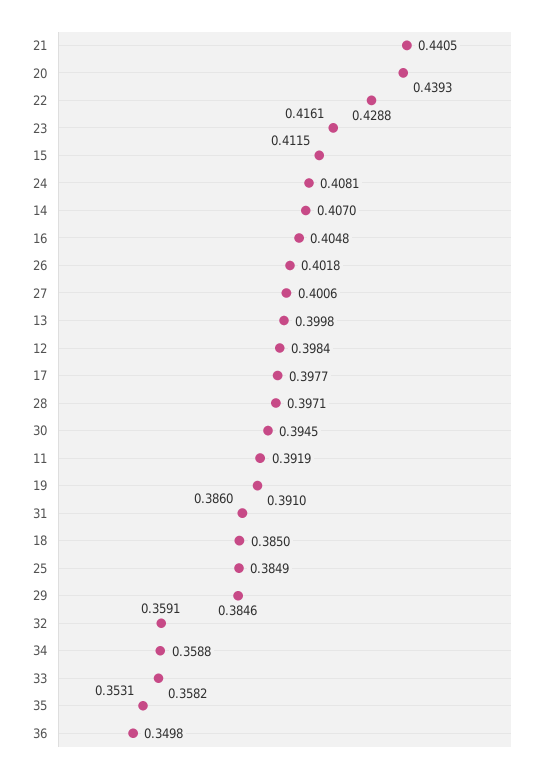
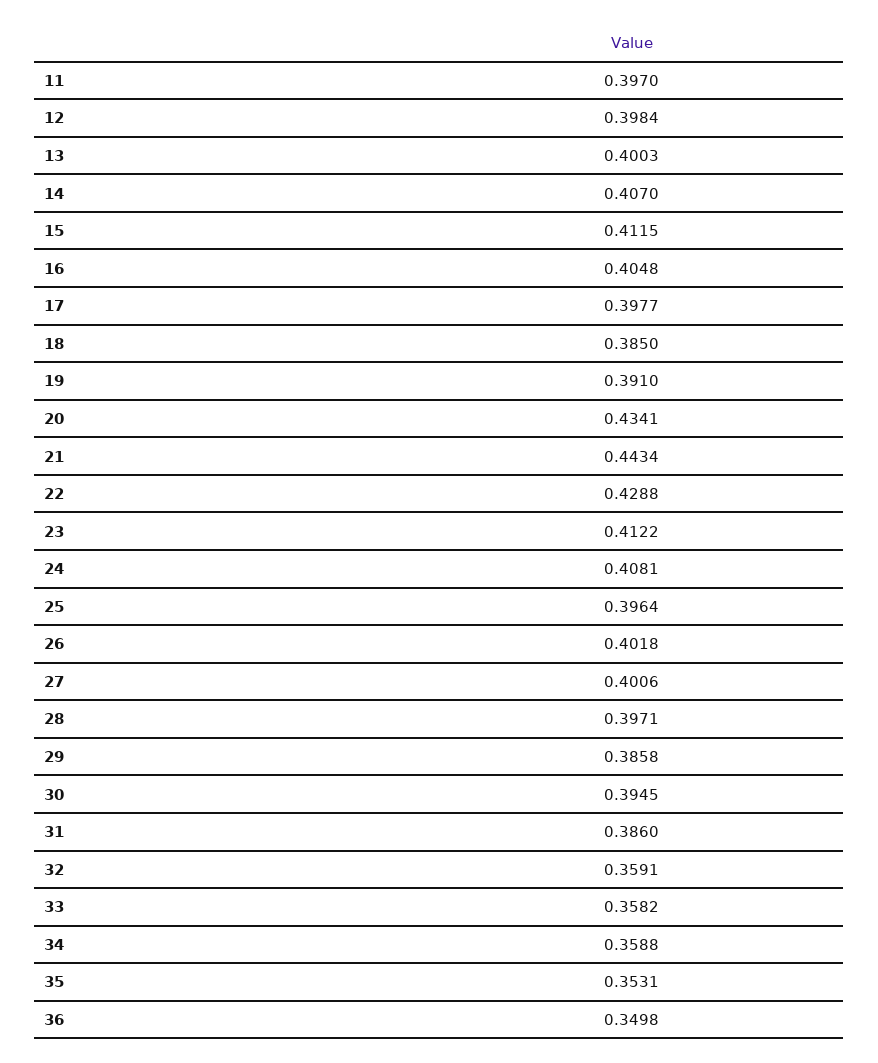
21: 0.4405 -> 0.4434
20: 0.4393 -> 0.4341
23: 0.4161 -> 0.4122
13: 0.3998 -> 0.4003
11: 0.3919 -> 0.397
25: 0.3849 -> 0.3964
29: 0.3846 -> 0.3858

